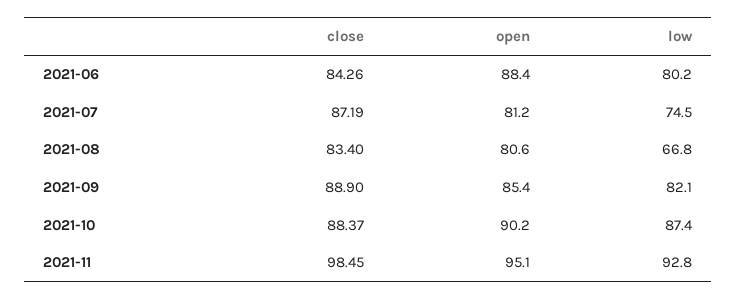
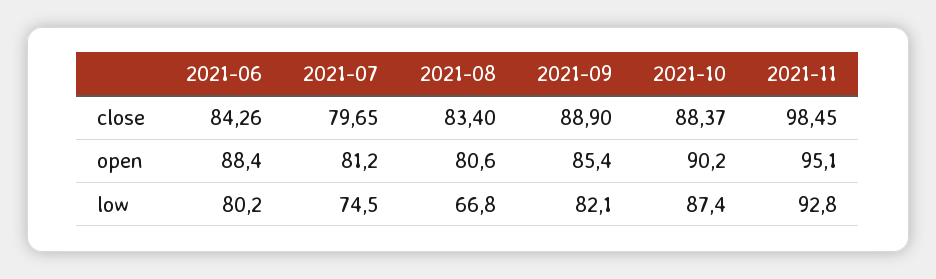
close, 2021-07: 87.19 -> 79.65

